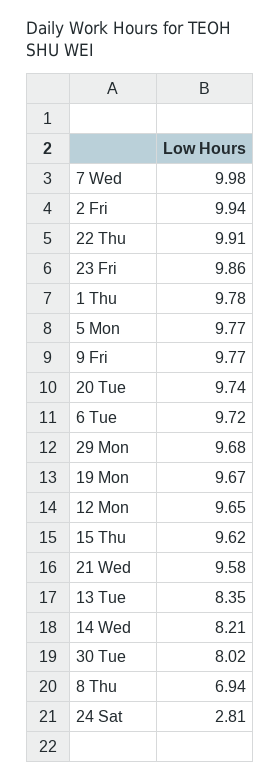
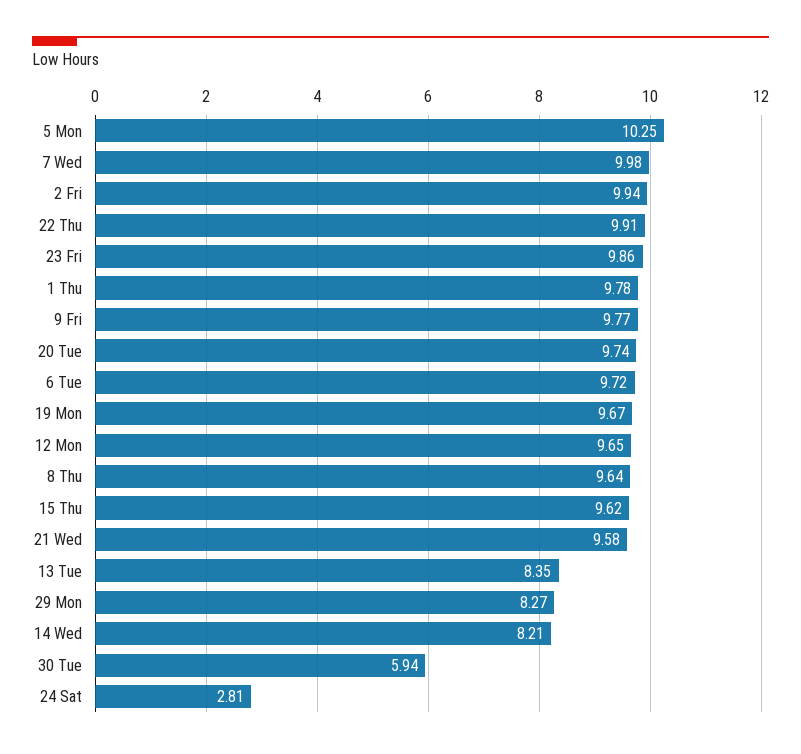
5 Mon: 9.77 -> 10.25
29 Mon: 9.68 -> 8.27
30 Tue: 8.02 -> 5.94
8 Thu: 6.94 -> 9.64

